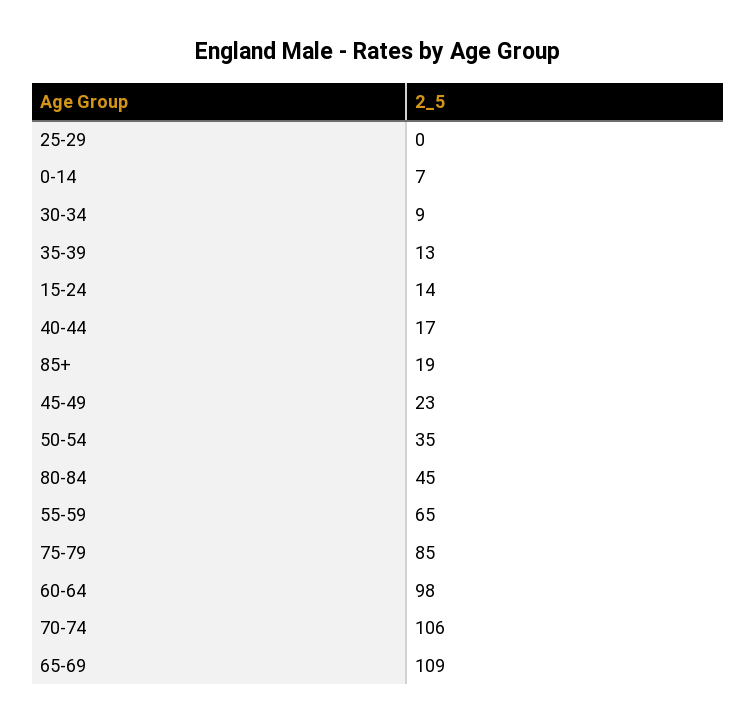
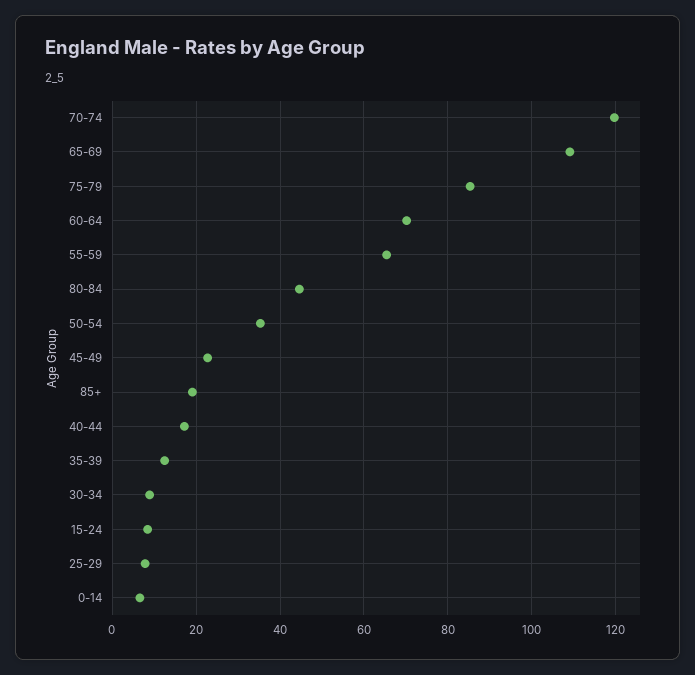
25-29: 0 -> 8
15-24: 14 -> 8
60-64: 98 -> 70
70-74: 106 -> 120

